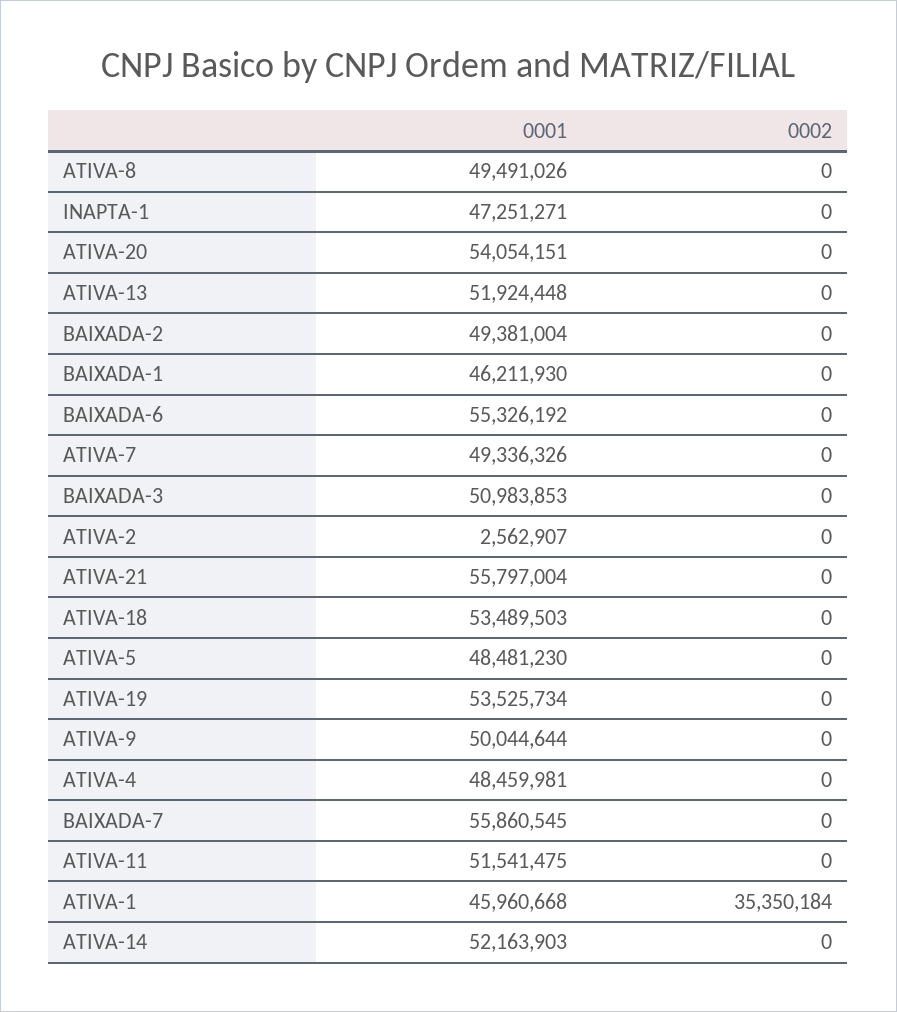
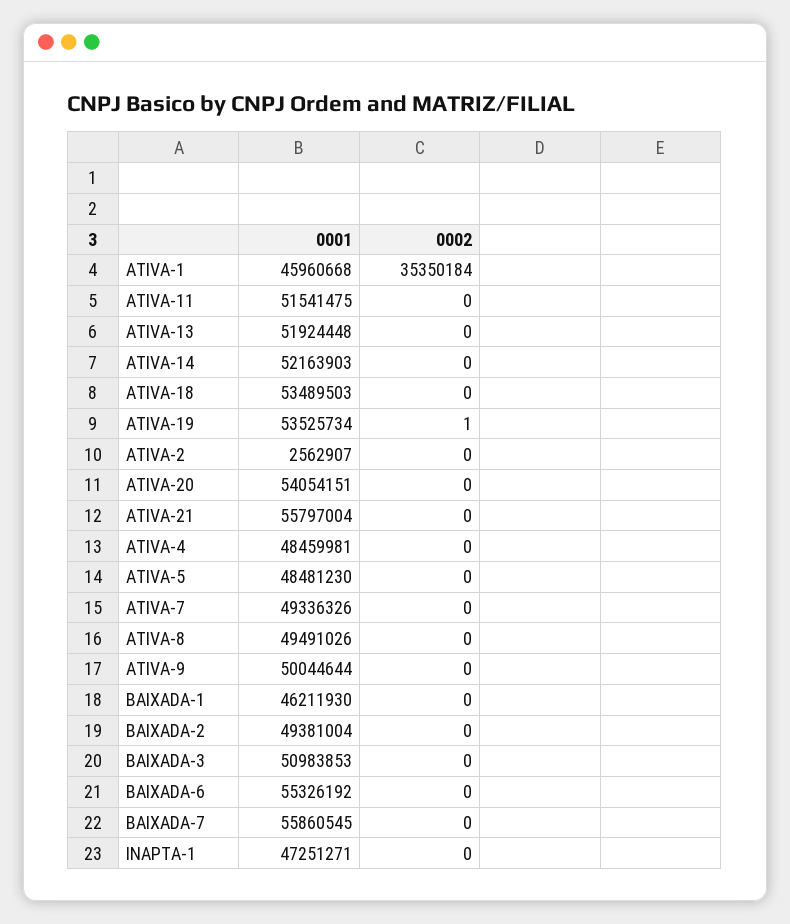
0002, ATIVA-19: 0 -> 1

